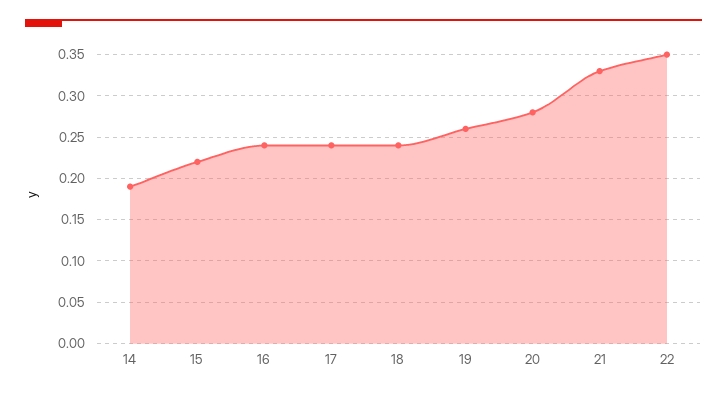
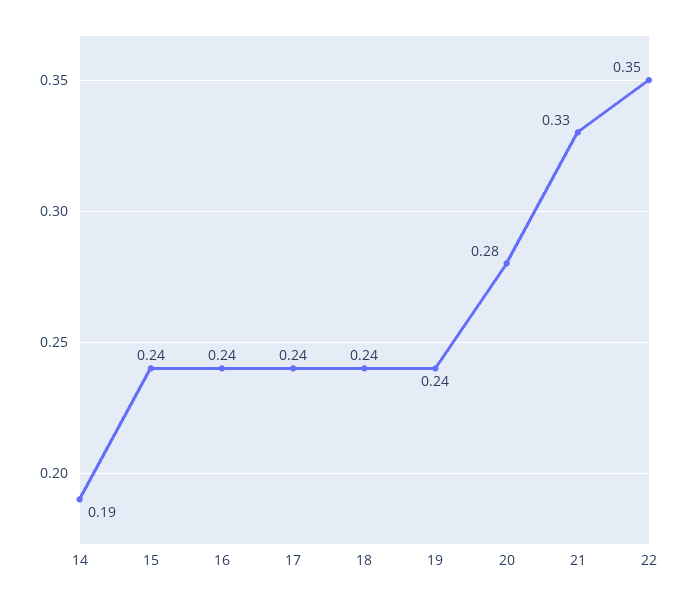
15: 0.22 -> 0.24
19: 0.26 -> 0.24

